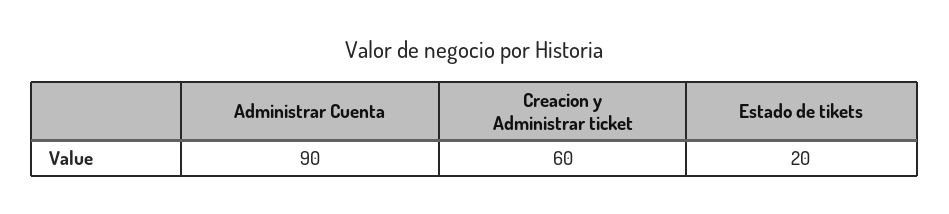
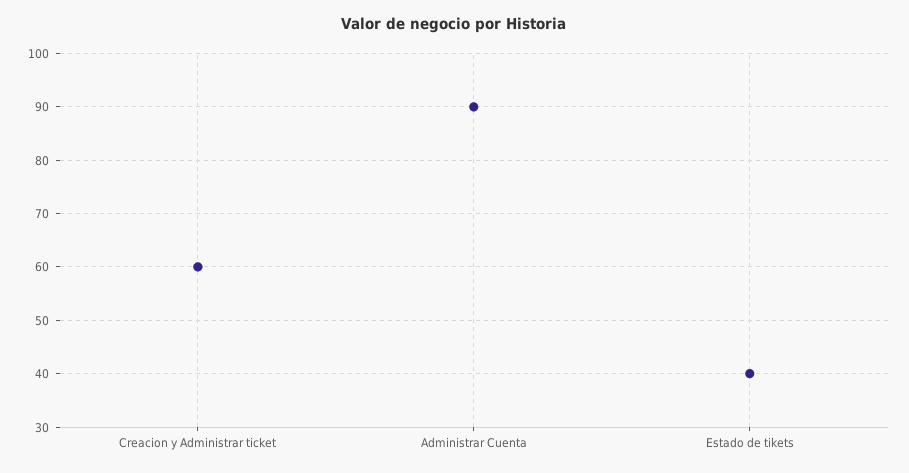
Estado de tikets: 20 -> 40

